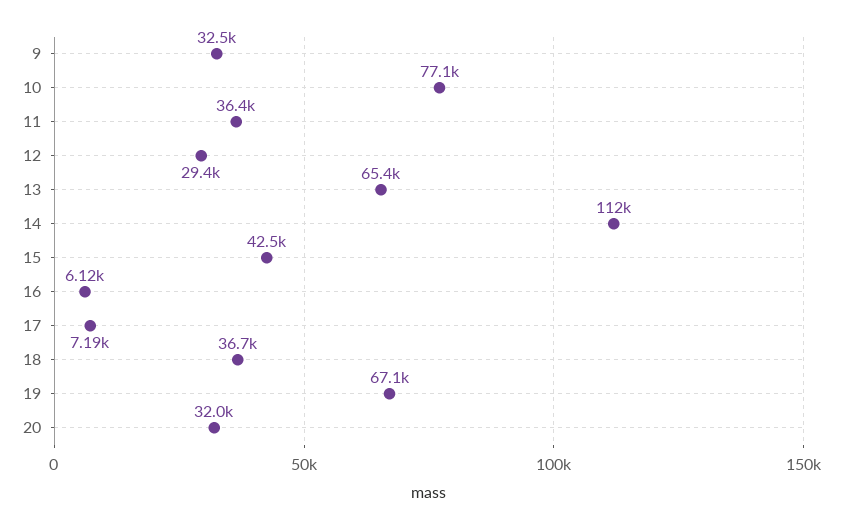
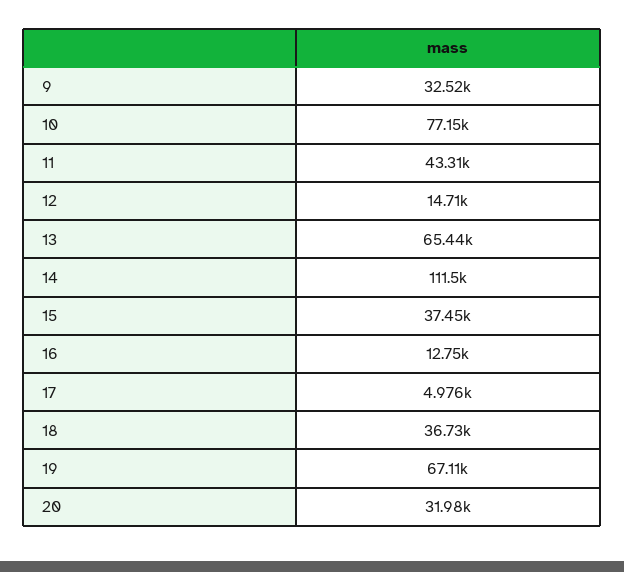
11: 36400 -> 43310
12: 29400 -> 14710
15: 42500 -> 37450
16: 6120 -> 12750
17: 7190 -> 4976

